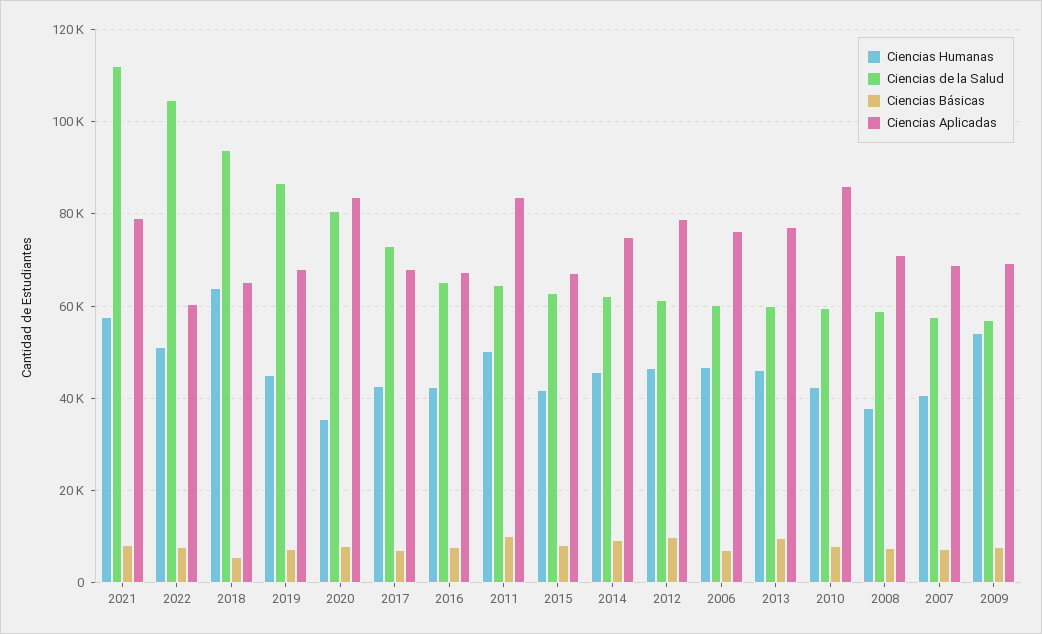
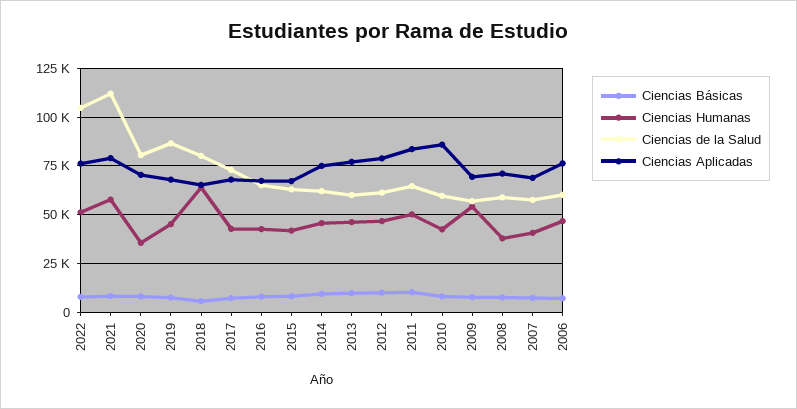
Ciencias Aplicadas, 2022: 60000 -> 75000
Ciencias de la Salud, 2018: 94000 -> 80000
Ciencias Aplicadas, 2020: 84000 -> 70000

